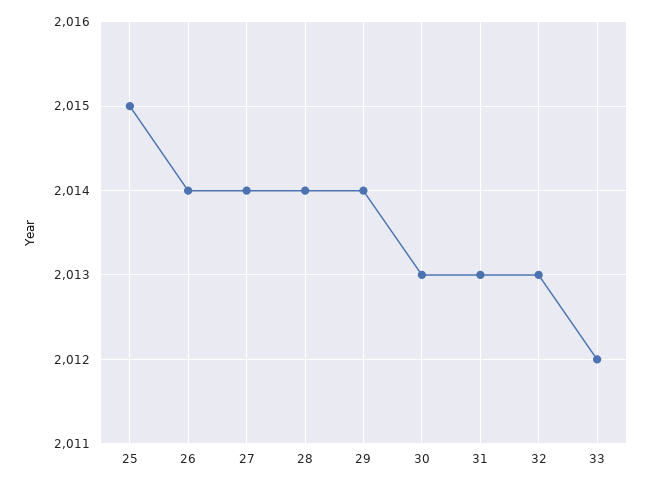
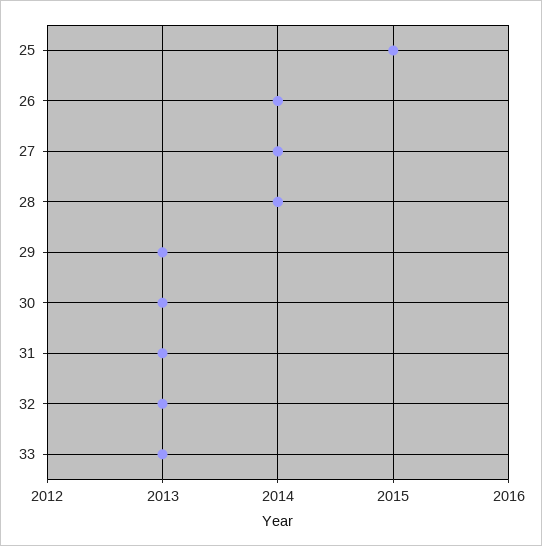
29: 2014 -> 2013
33: 2012 -> 2013

